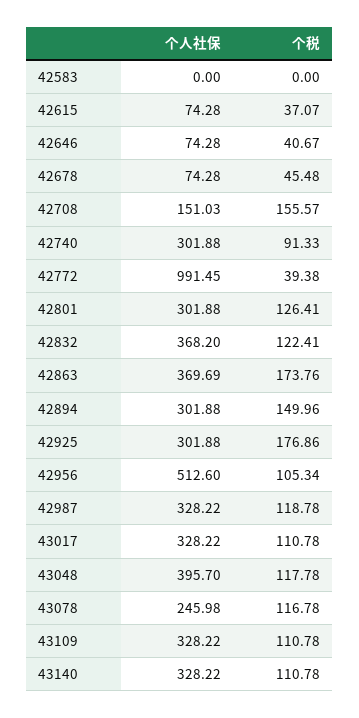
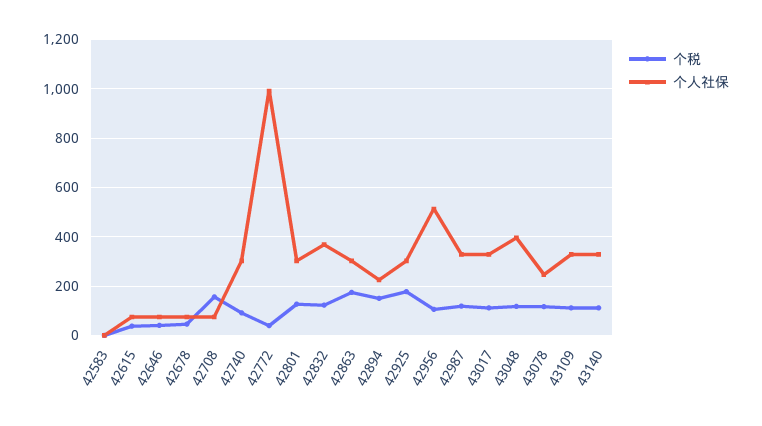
个人社保, 42708: 151.03 -> 75
个人社保, 42863: 369.69 -> 300
个人社保, 42894: 301.88 -> 225

